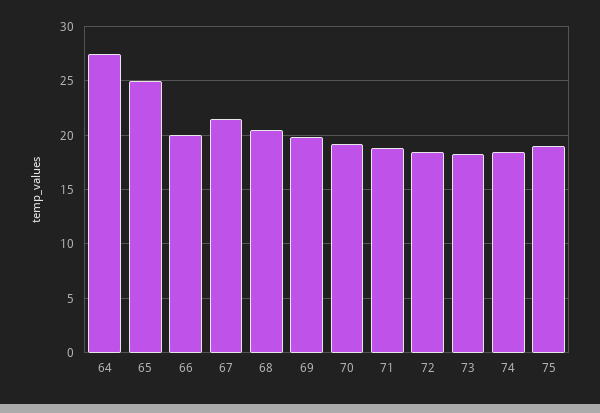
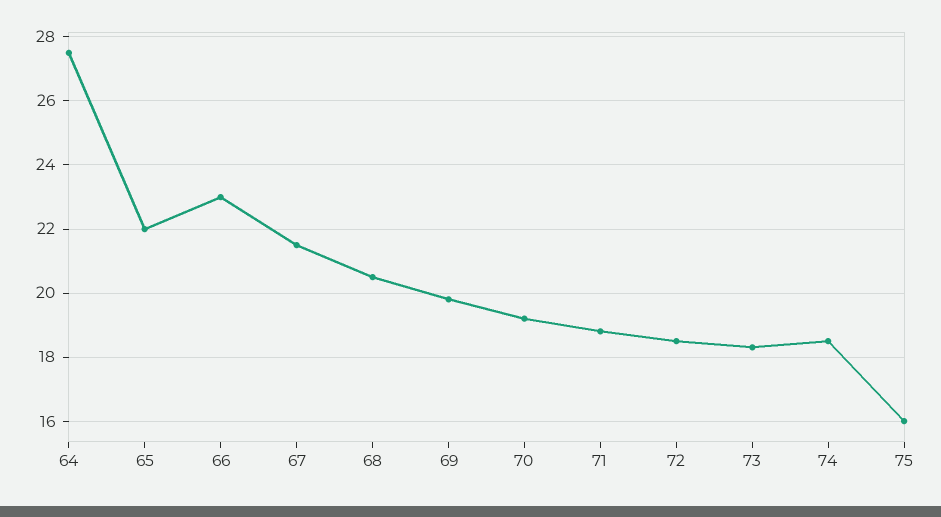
65: 25 -> 22
66: 20 -> 23
75: 19 -> 16

